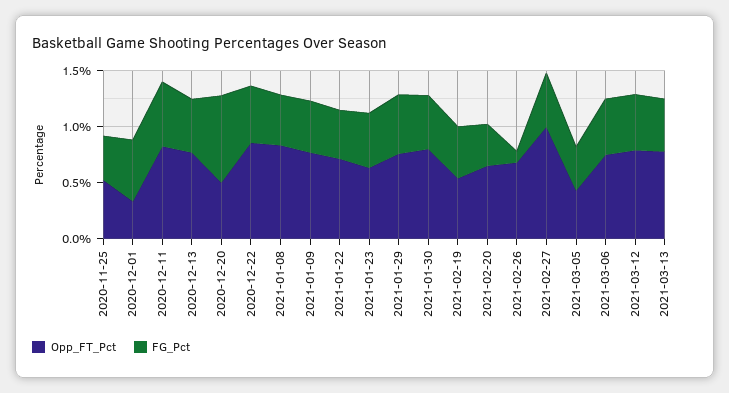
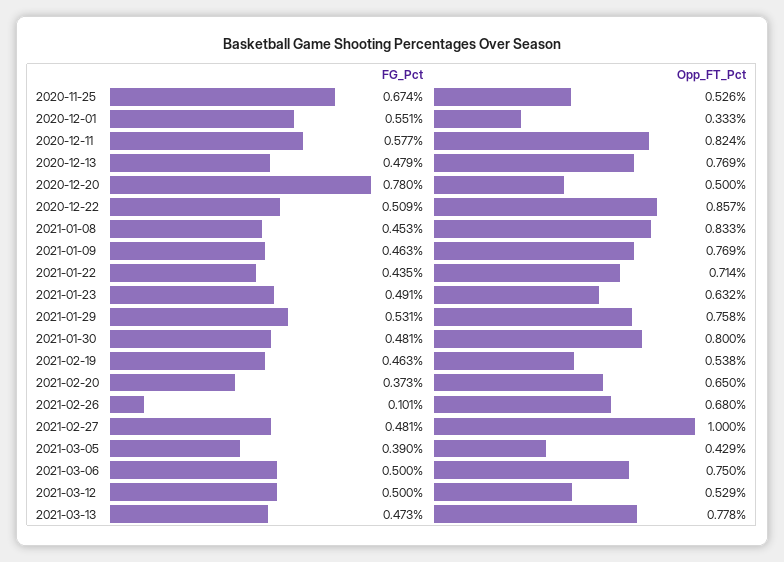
FG_Pct, 2020-11-25: 0.4 -> 0.674
Opp_FT_Pct, 2021-03-12: 0.8 -> 0.529

